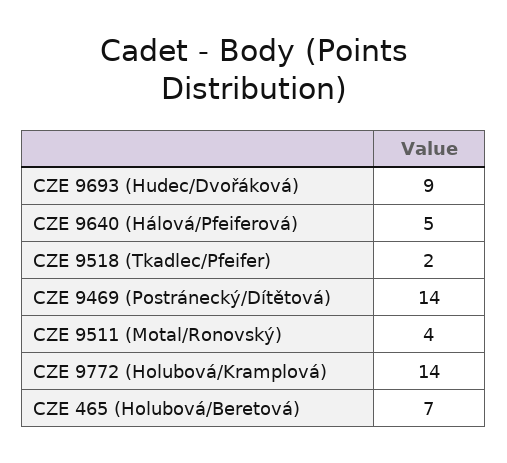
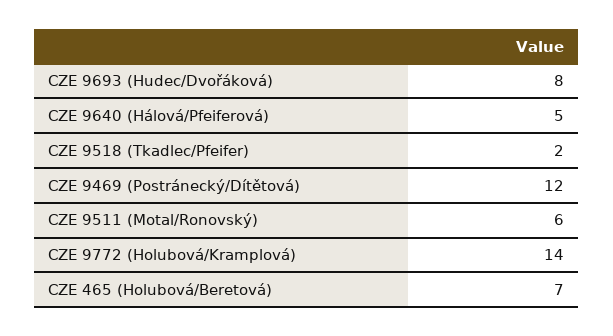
CZE 9693 (Hudec/Dvořáková): 9 -> 8
CZE 9469 (Postránecký/Dítětová): 14 -> 12
CZE 9511 (Motal/Ronovský): 4 -> 6

